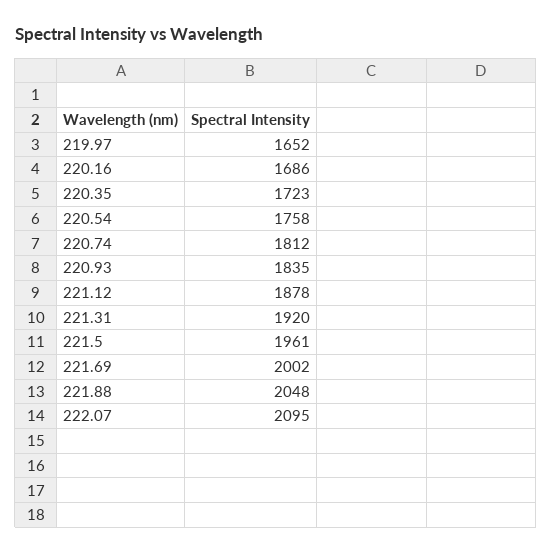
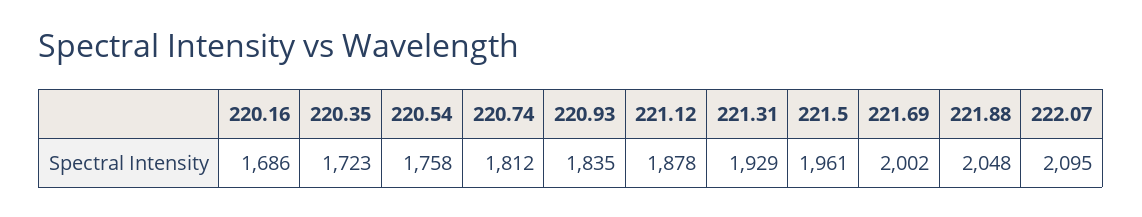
219.97: 1652 -> none
221.31: 1920 -> 1929

